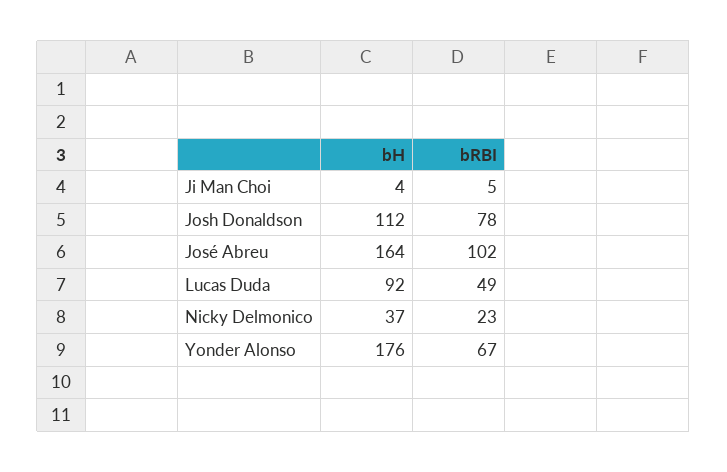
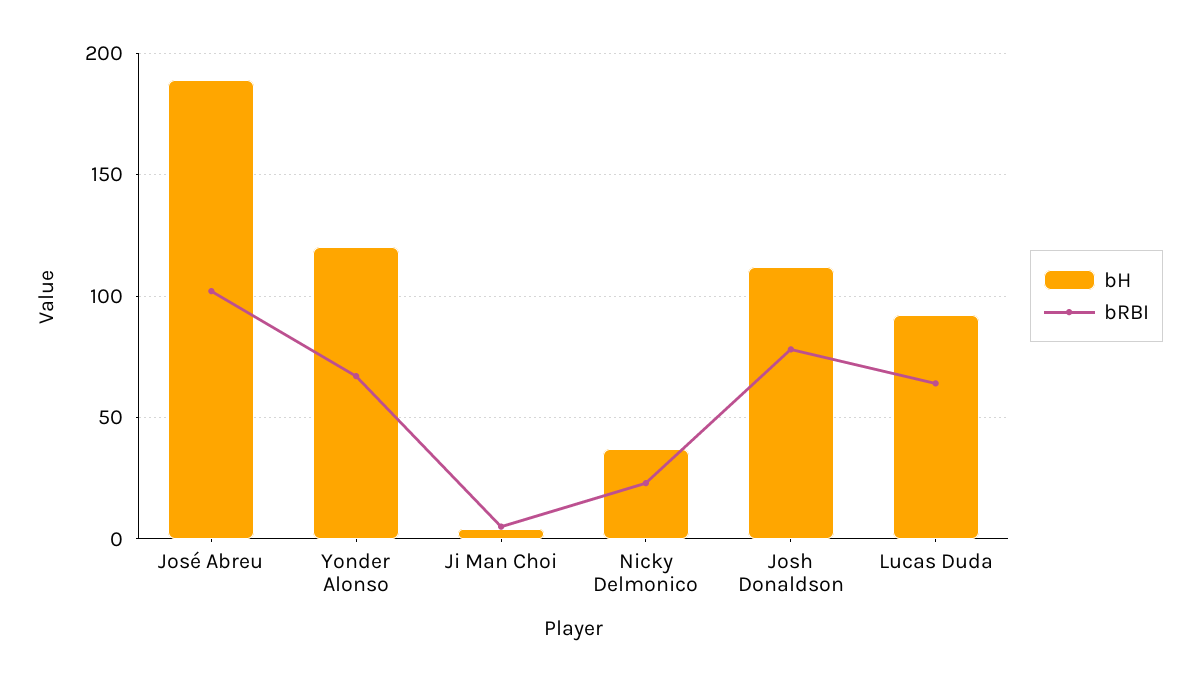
bH, José Abreu: 164 -> 190
bRBI, Lucas Duda: 49 -> 65
bH, Yonder Alonso: 176 -> 120

